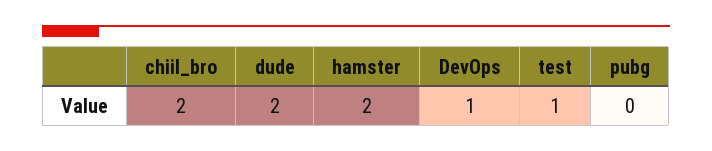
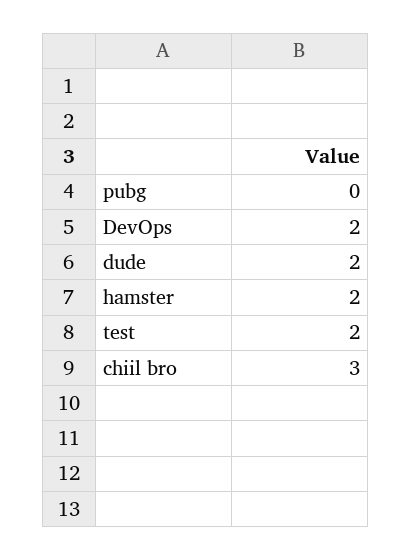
chiil_bro: 2 -> 3
DevOps: 1 -> 2
test: 1 -> 2

